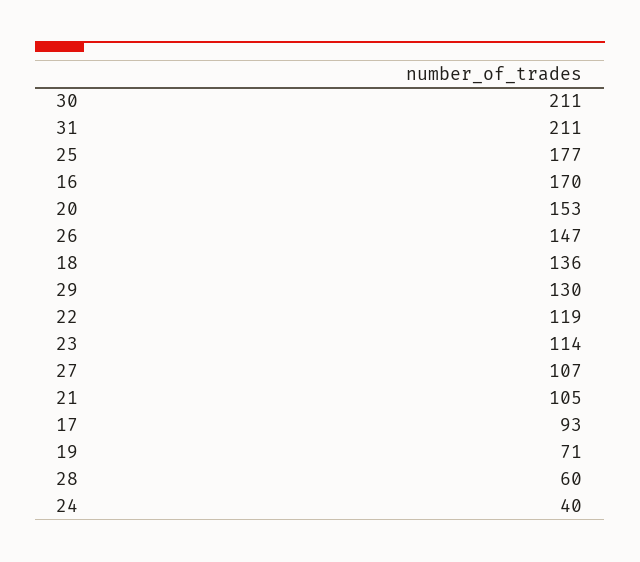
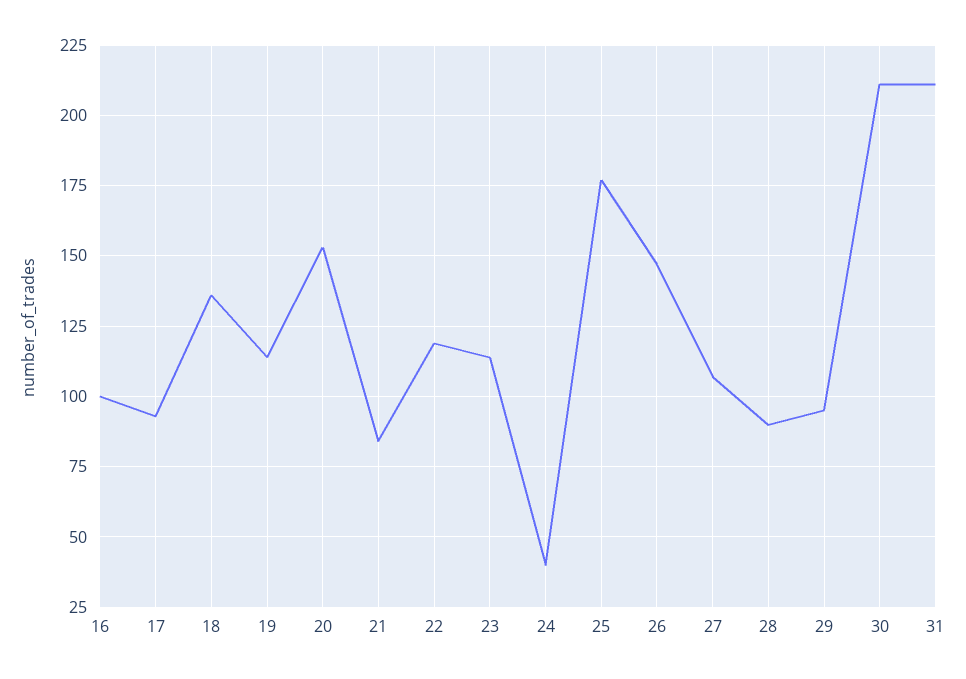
16: 170 -> 100
29: 130 -> 95
21: 105 -> 85
19: 71 -> 115
28: 60 -> 90

